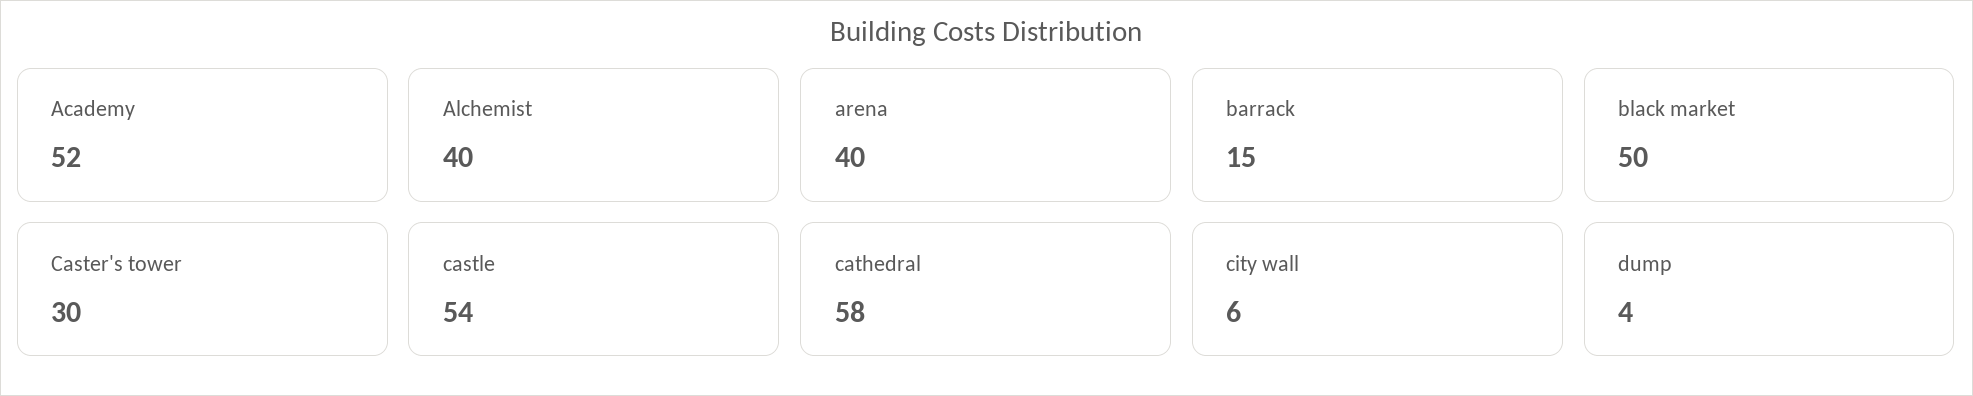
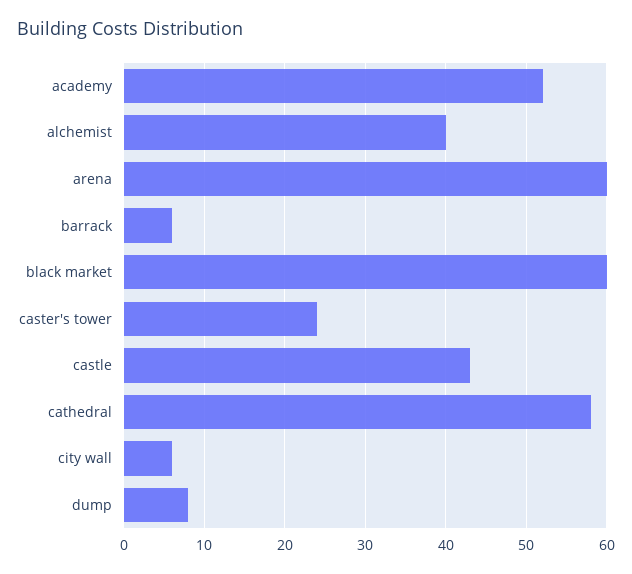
arena: 40 -> 60
barrack: 15 -> 6
black market: 50 -> 60
Caster's tower: 30 -> 24
castle: 54 -> 43
dump: 4 -> 8

